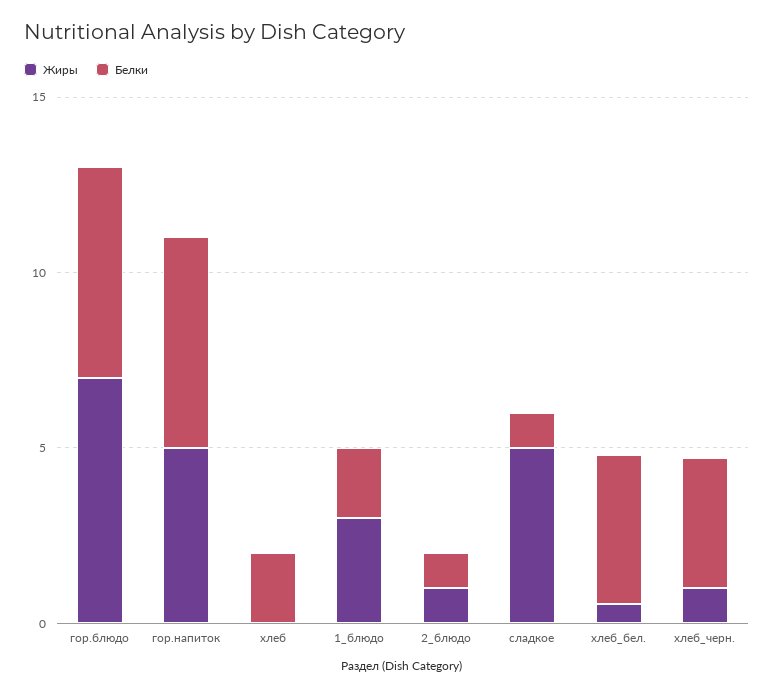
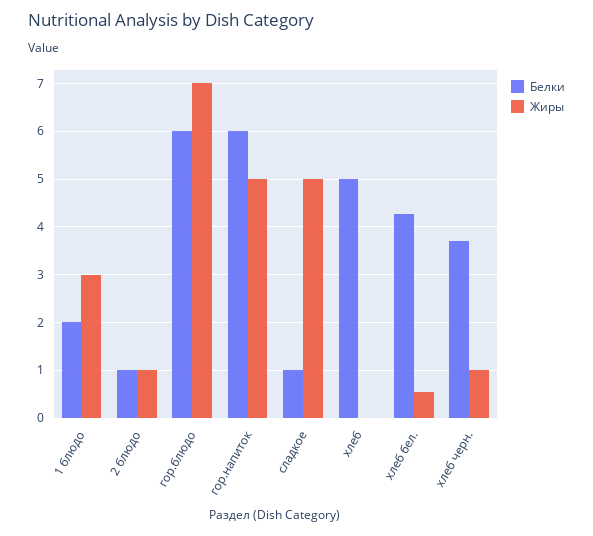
Белки, хлеб: 2 -> 5

